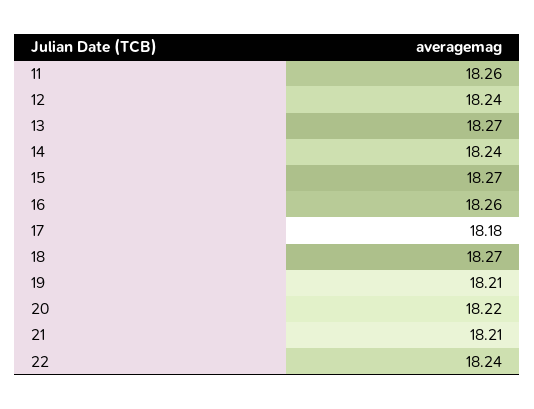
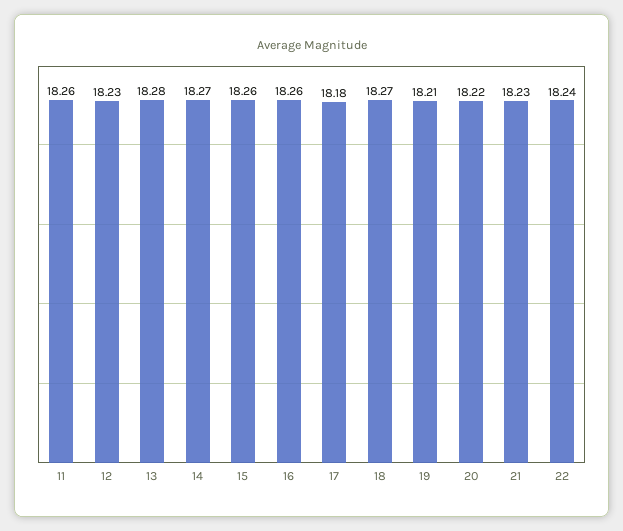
12: 18.24 -> 18.23
13: 18.27 -> 18.28
14: 18.24 -> 18.27
15: 18.27 -> 18.26
21: 18.21 -> 18.23

